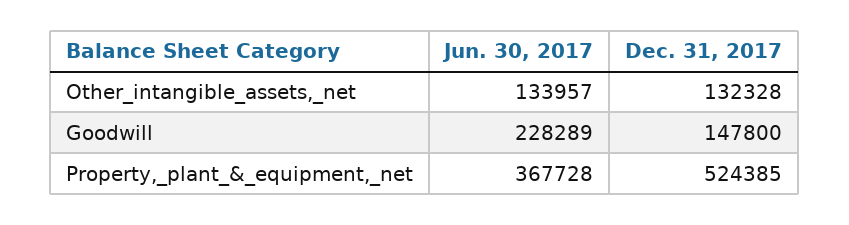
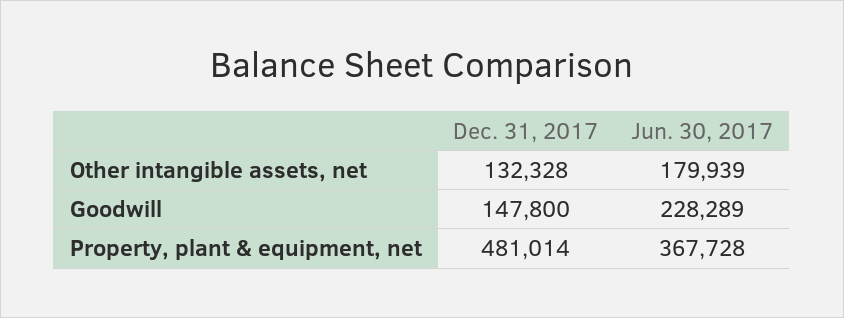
Jun. 30, 2017, Other_intangible_assets,_net: 133957 -> 179939
Dec. 31, 2017, Property,_plant_&_equipment,_net: 524385 -> 481014

